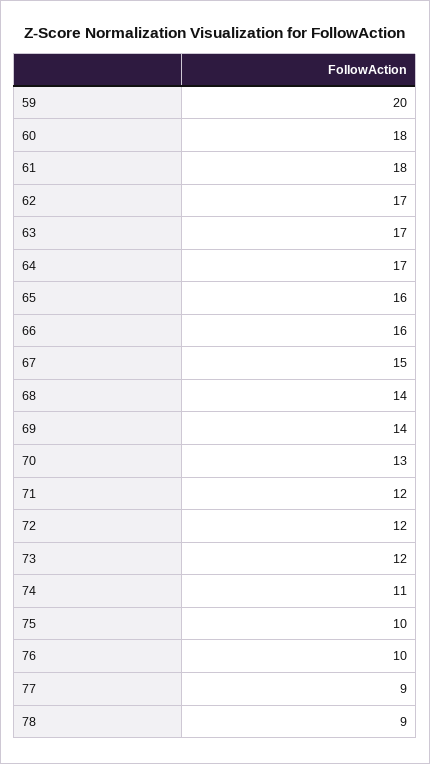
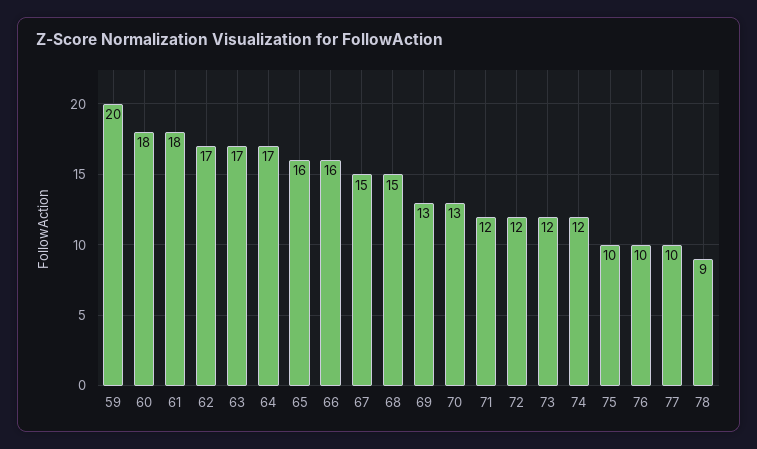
68: 14 -> 15
69: 14 -> 13
74: 11 -> 12
77: 9 -> 10

